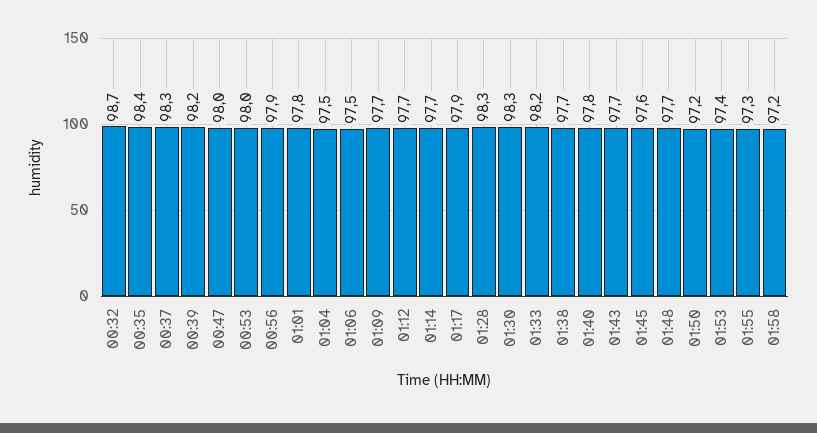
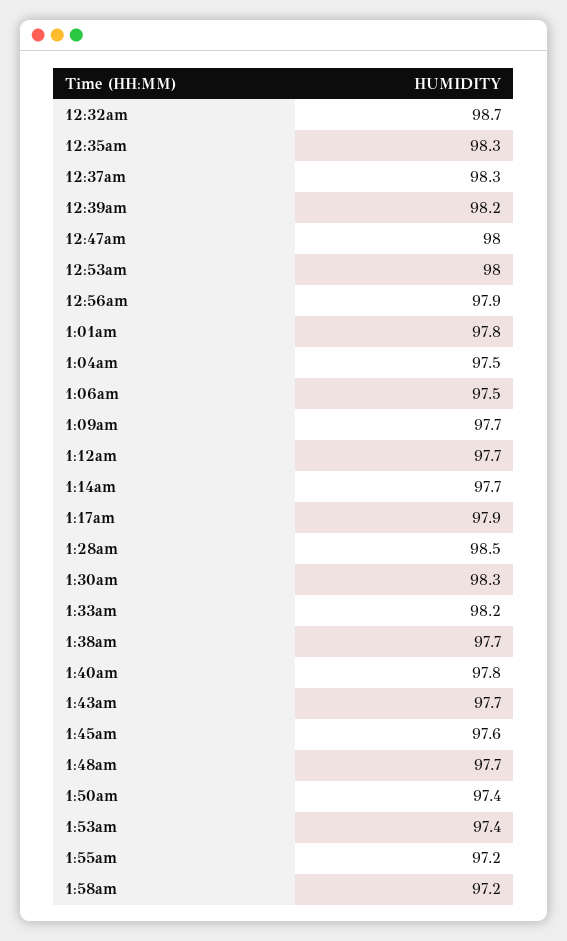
00:35: 98.4 -> 98.3
01:28: 98.3 -> 98.5
01:50: 97.2 -> 97.4
01:55: 97.3 -> 97.2

